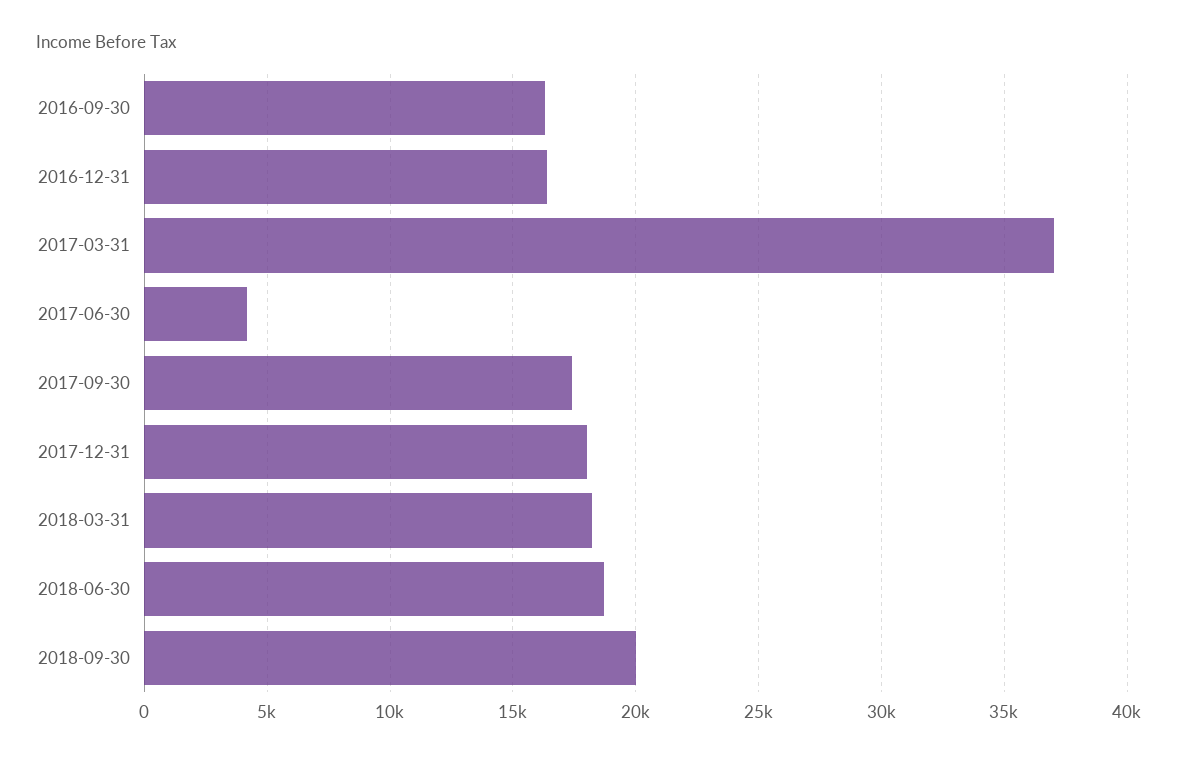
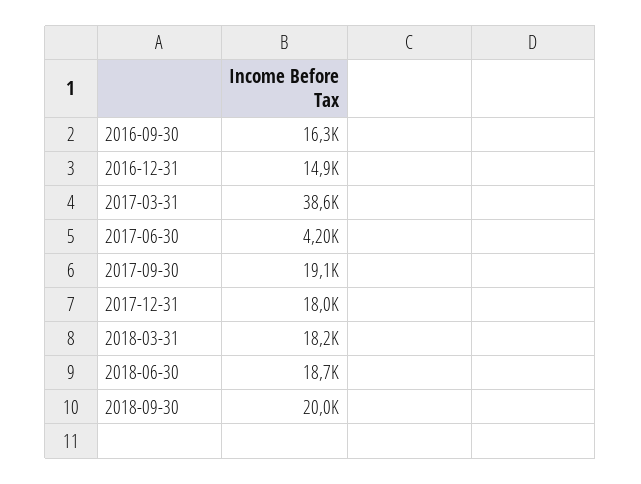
2016-12-31: 16500 -> 14900
2017-03-31: 37000 -> 38600
2017-09-30: 17500 -> 19100

